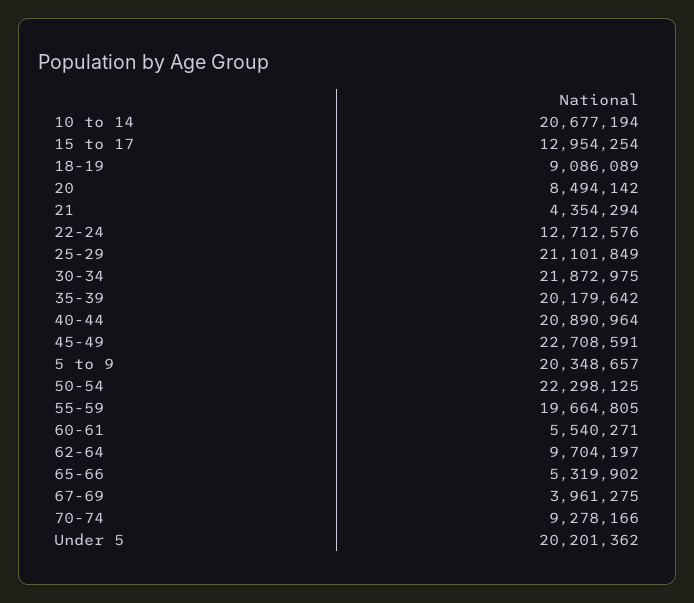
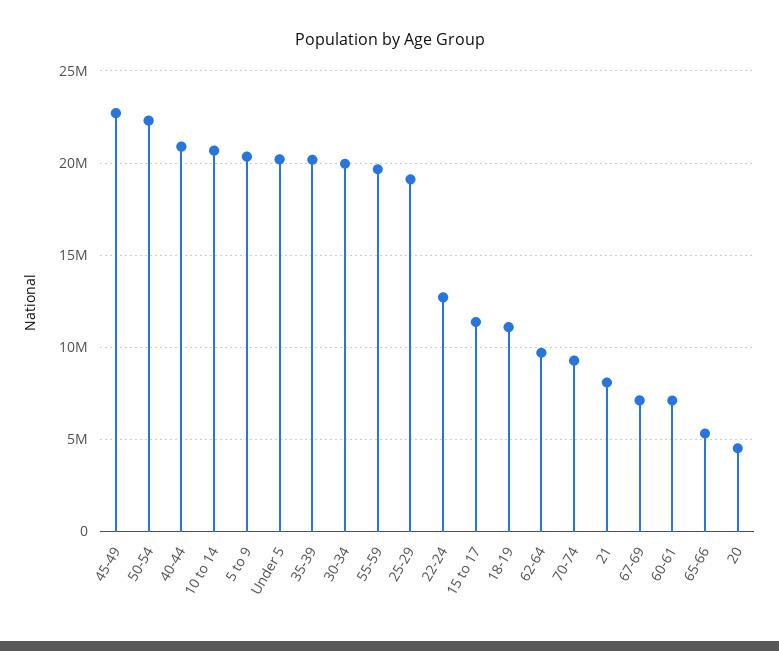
15 to 17: 12954254 -> 11500000
18-19: 9086089 -> 11000000
20: 8494142 -> 4500000
21: 4354294 -> 8000000
25-29: 21101849 -> 19000000
30-34: 21872975 -> 20000000
60-61: 5540271 -> 7000000
67-69: 3961275 -> 7000000

